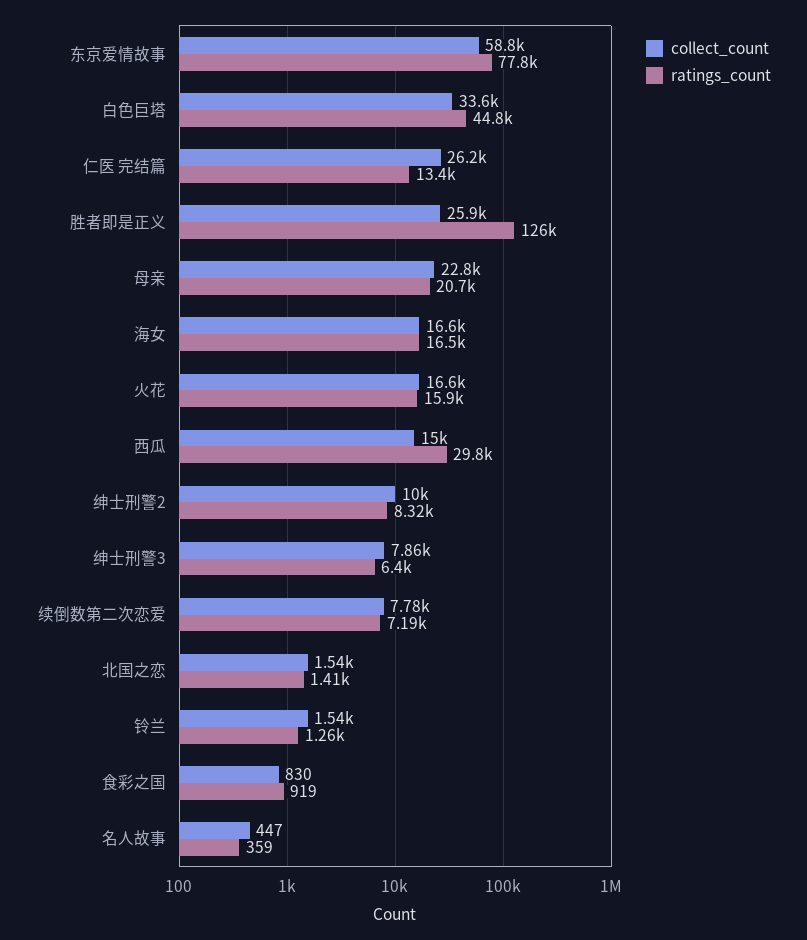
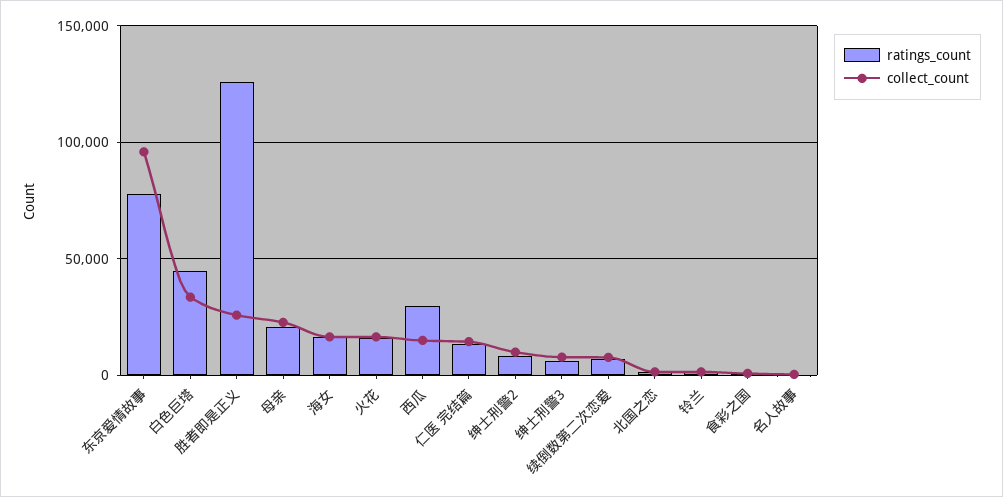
collect_count, 东京爱情故事: 58800 -> 95000
collect_count, 仁医 完结篇: 26200 -> 15000

